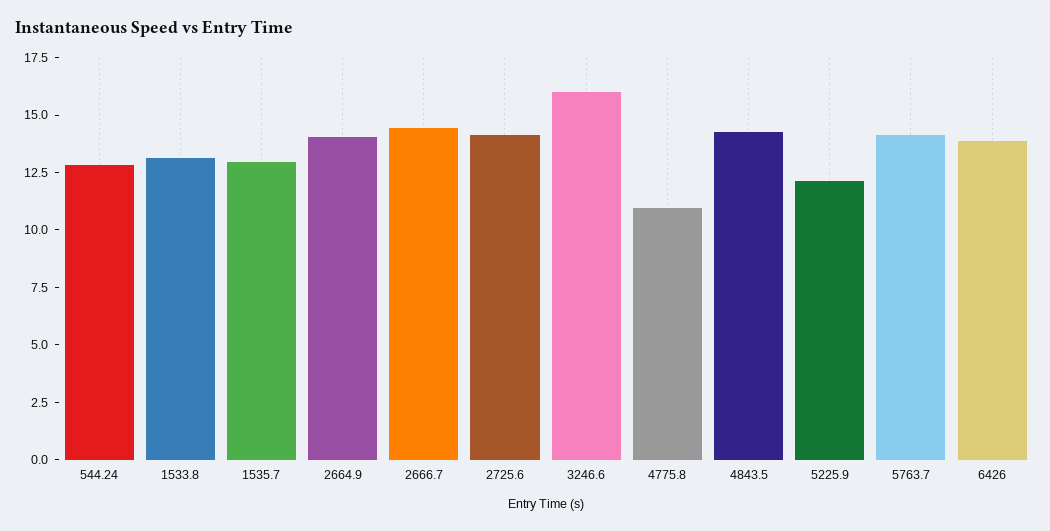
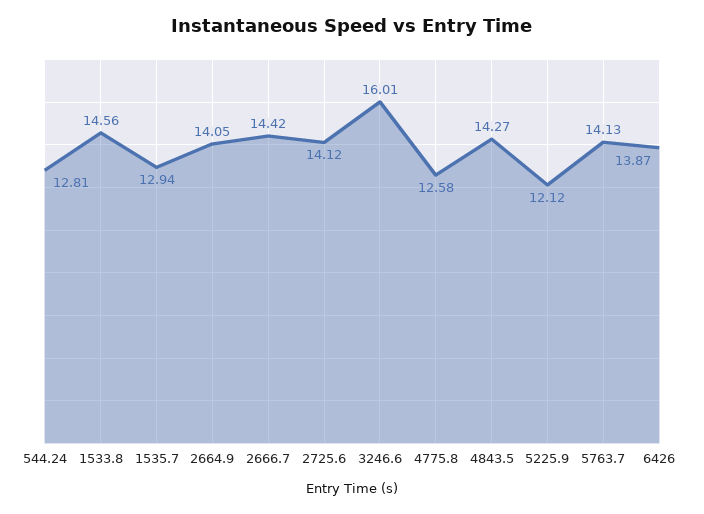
1533.8: 13 -> 14.56
4775.8: 11 -> 12.58

